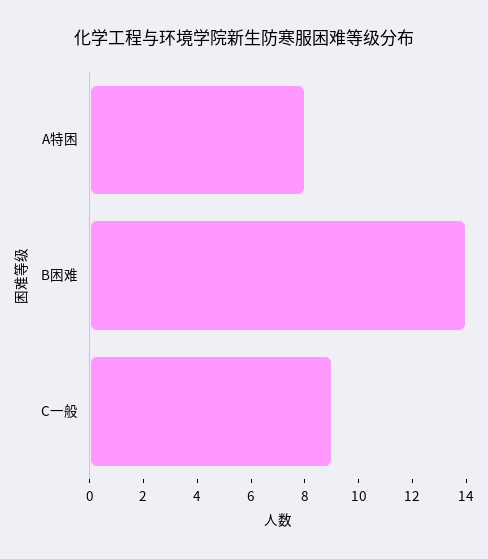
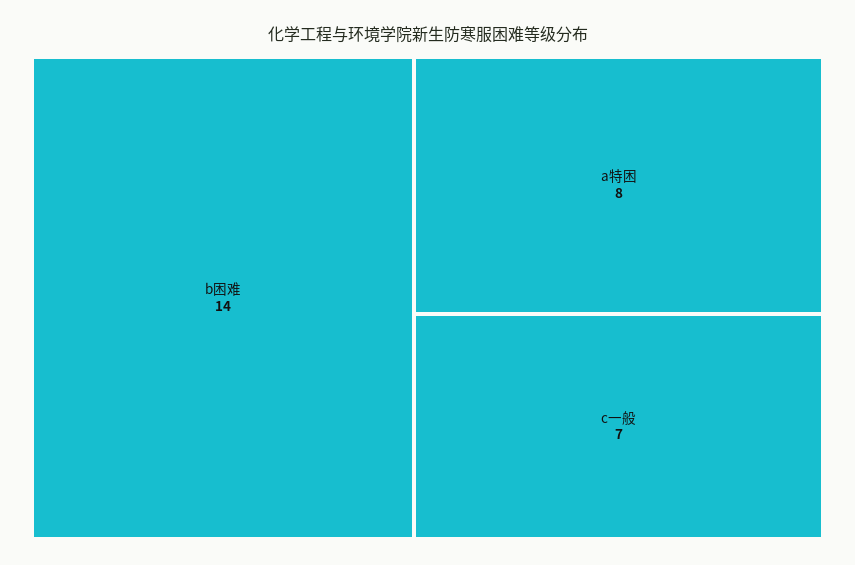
C一般: 9 -> 7

